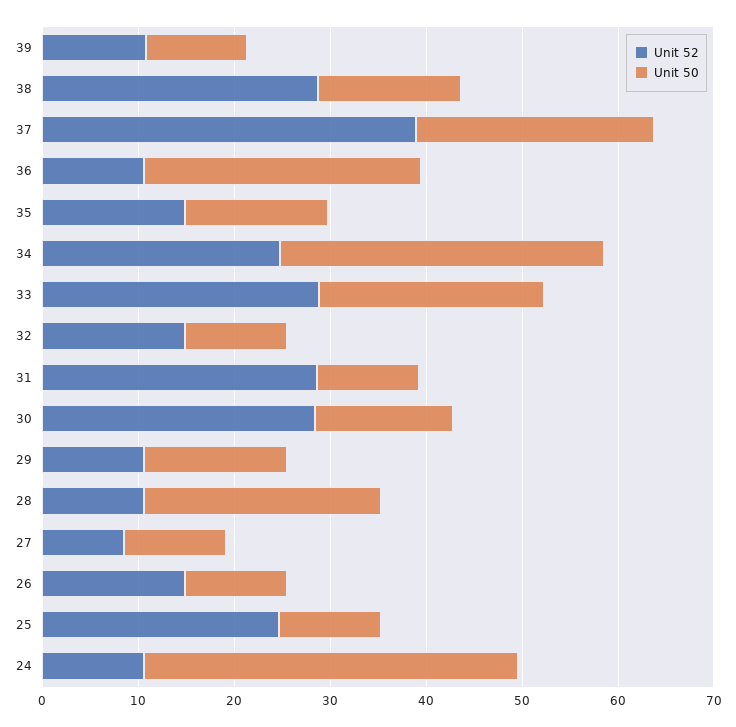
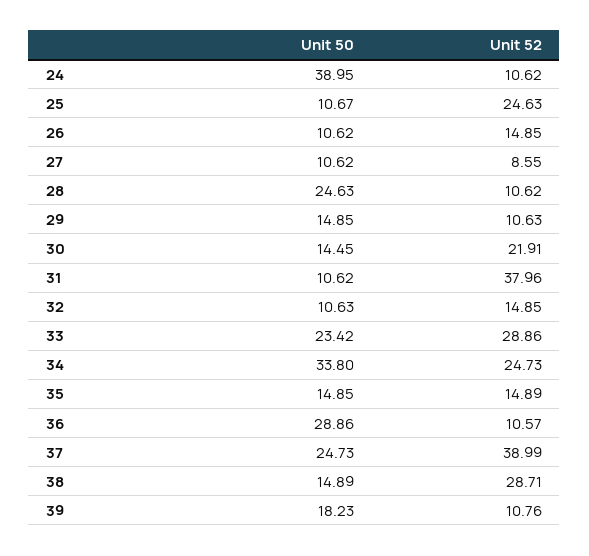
Unit 50, 39: 10 -> 18.23
Unit 52, 31: 28 -> 37.96
Unit 52, 30: 28 -> 21.91

